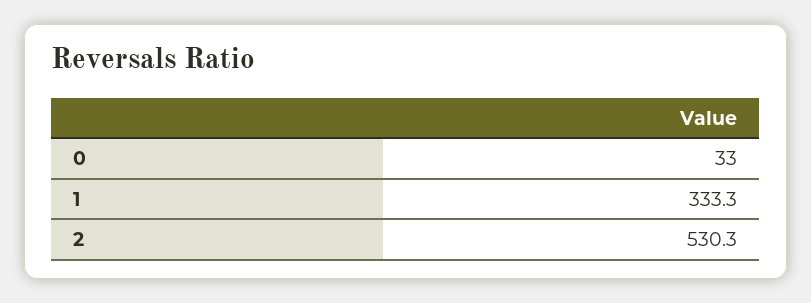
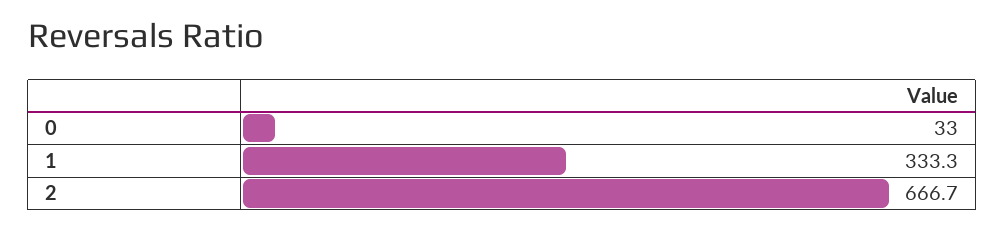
2: 530.3 -> 666.7

